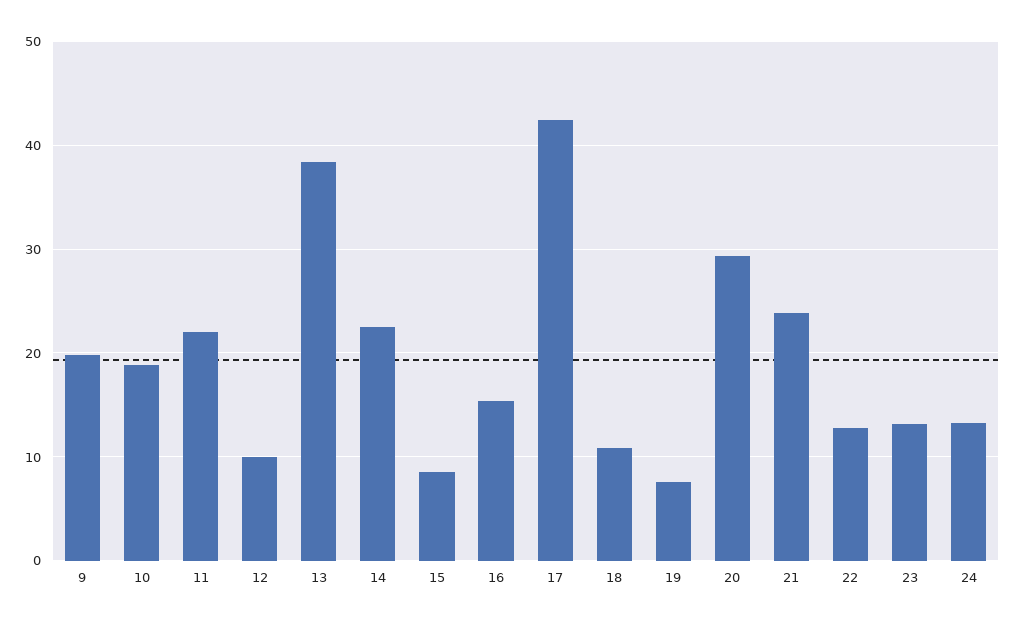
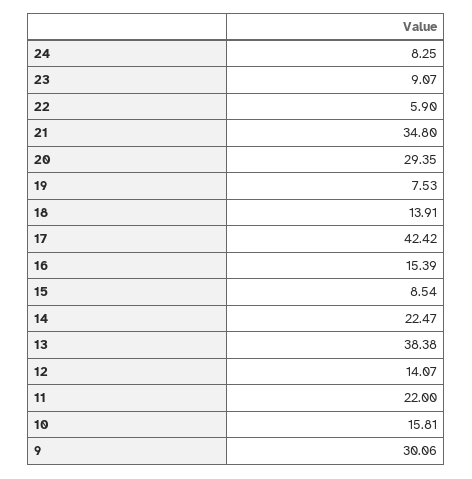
9: 20 -> 30.06
10: 19 -> 15.81
12: 10 -> 14.07
18: 11 -> 13.91
21: 24 -> 34.8
22: 13 -> 5.9
23: 13 -> 9.07
24: 13 -> 8.25

